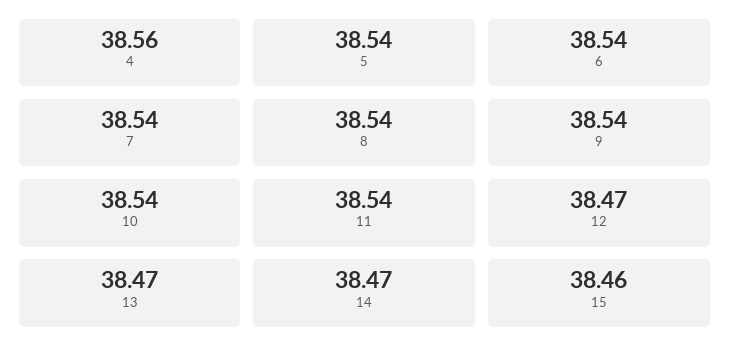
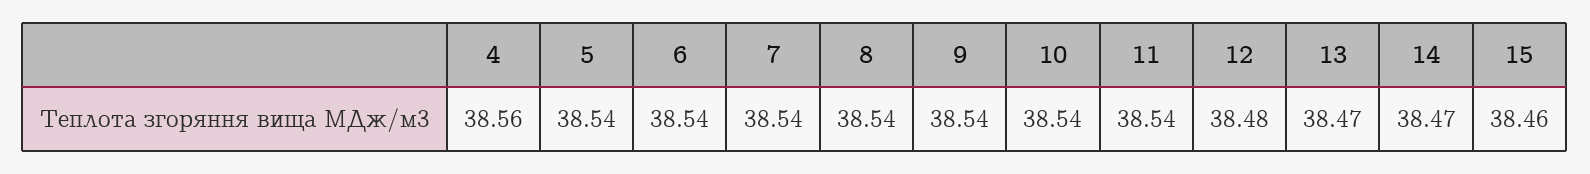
12: 38.47 -> 38.48

